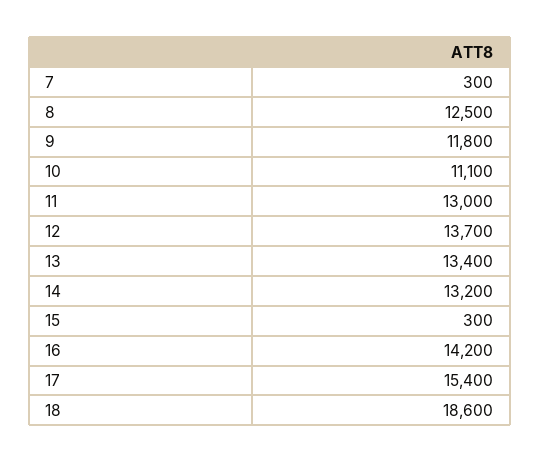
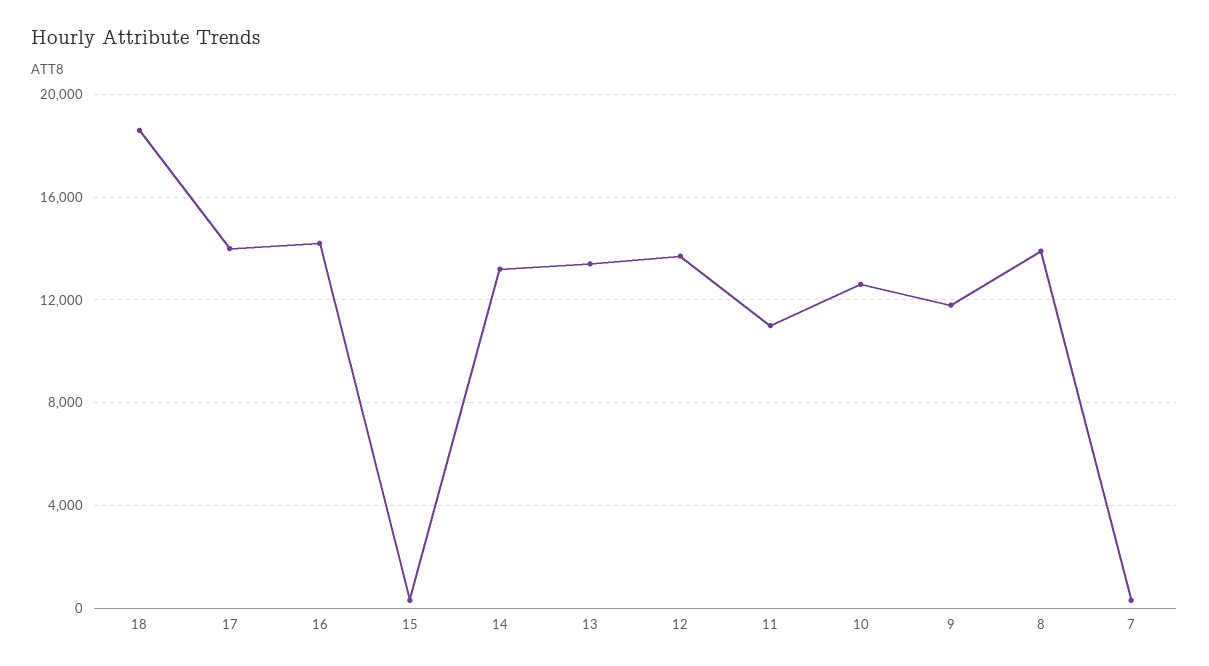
8: 12500 -> 14000
10: 11100 -> 12500
11: 13000 -> 11000
17: 15400 -> 14000

